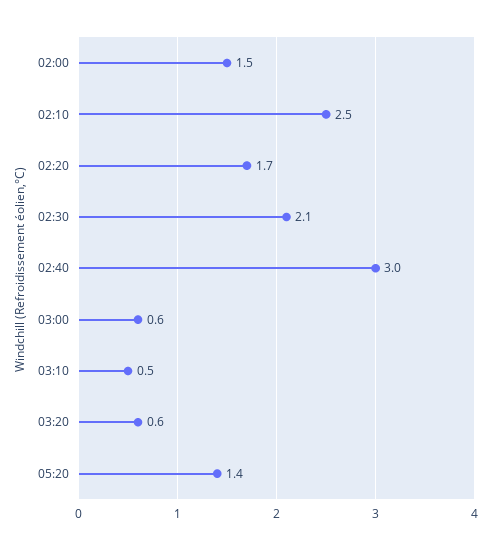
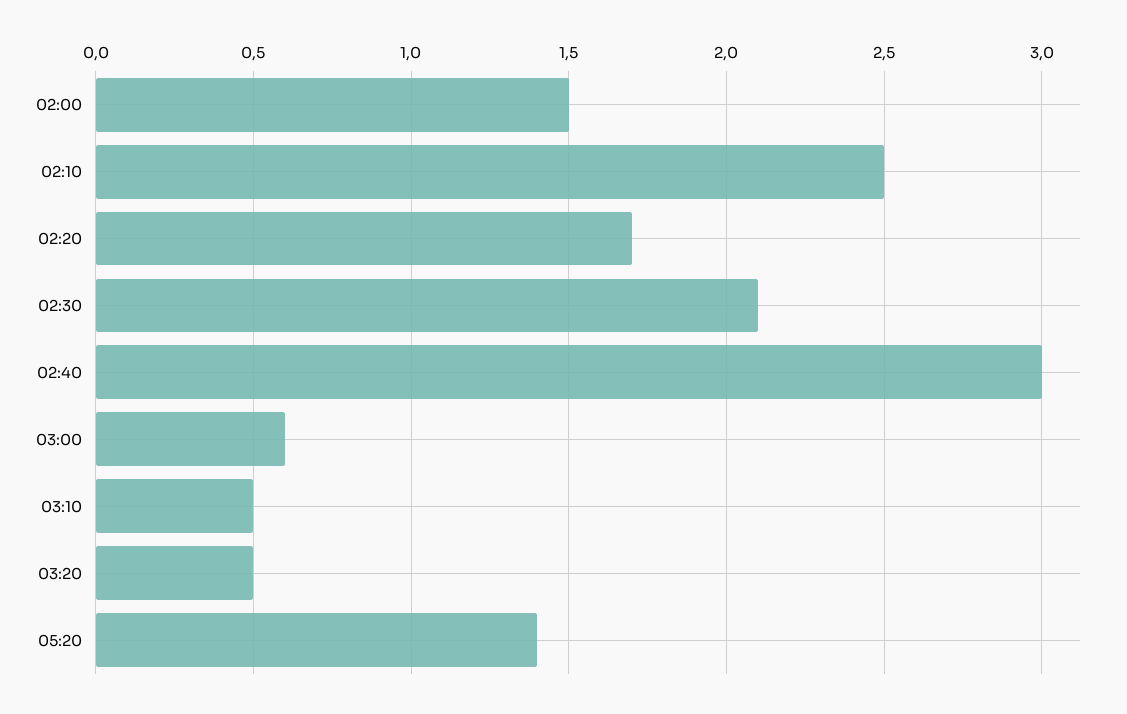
03:20: 0.6 -> 0.5

